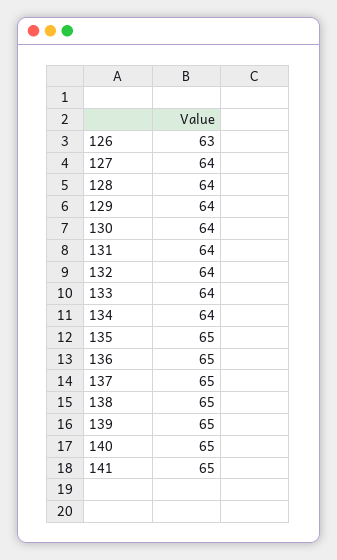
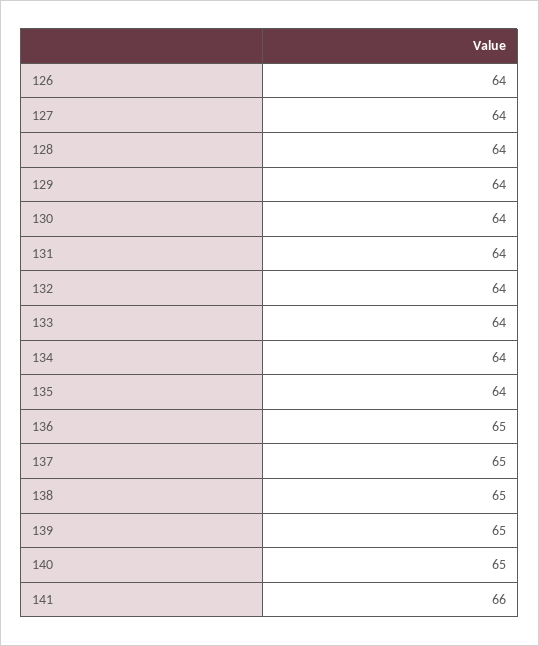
126: 63 -> 64
135: 65 -> 64
141: 65 -> 66

